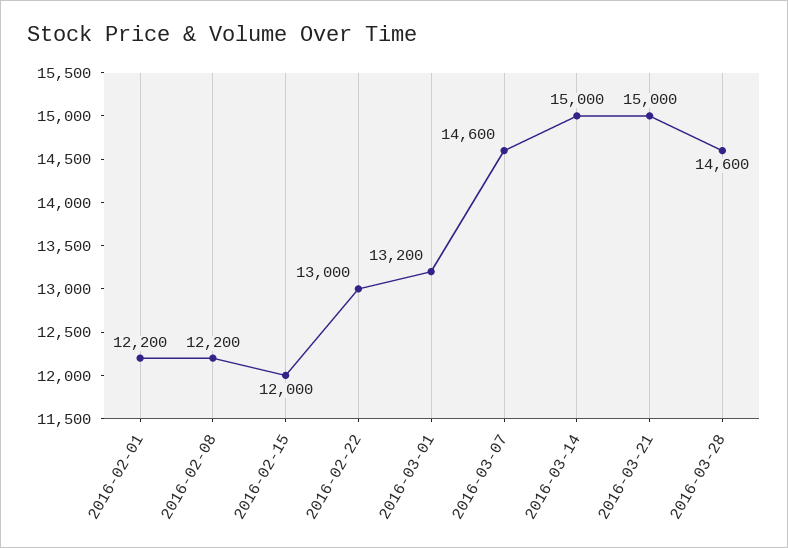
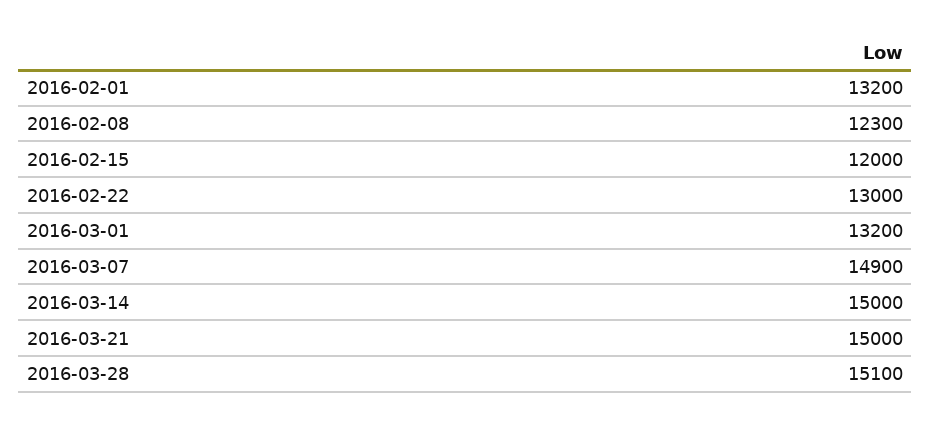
2016-02-01: 12200 -> 13200
2016-02-08: 12200 -> 12300
2016-03-07: 14600 -> 14900
2016-03-28: 14600 -> 15100

